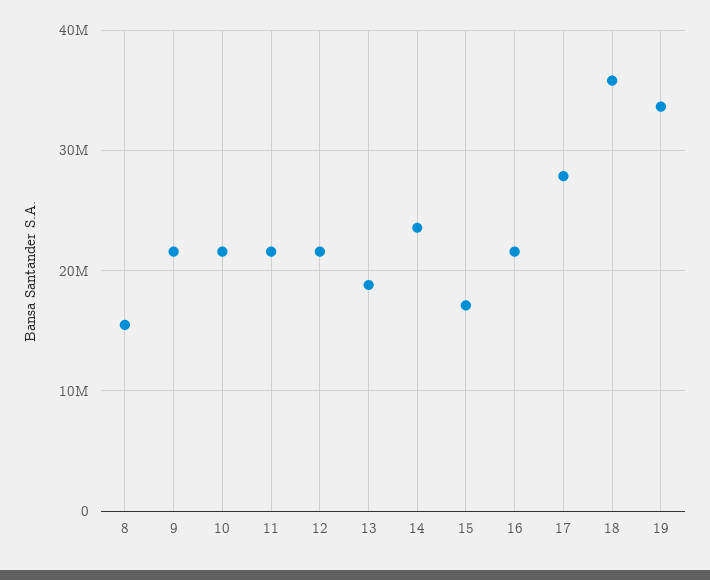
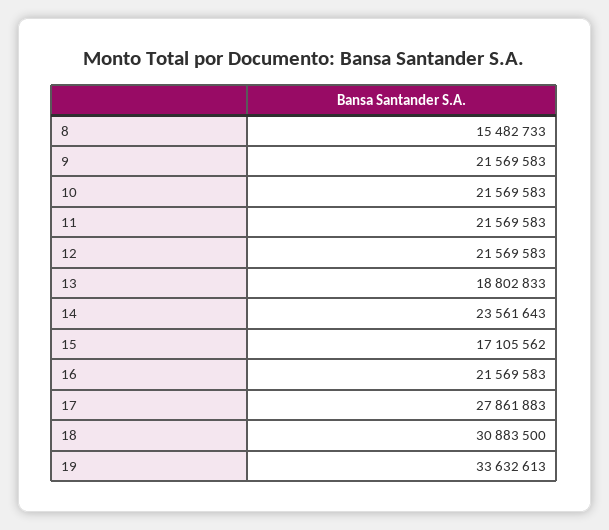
18: 36000000 -> 30883500

